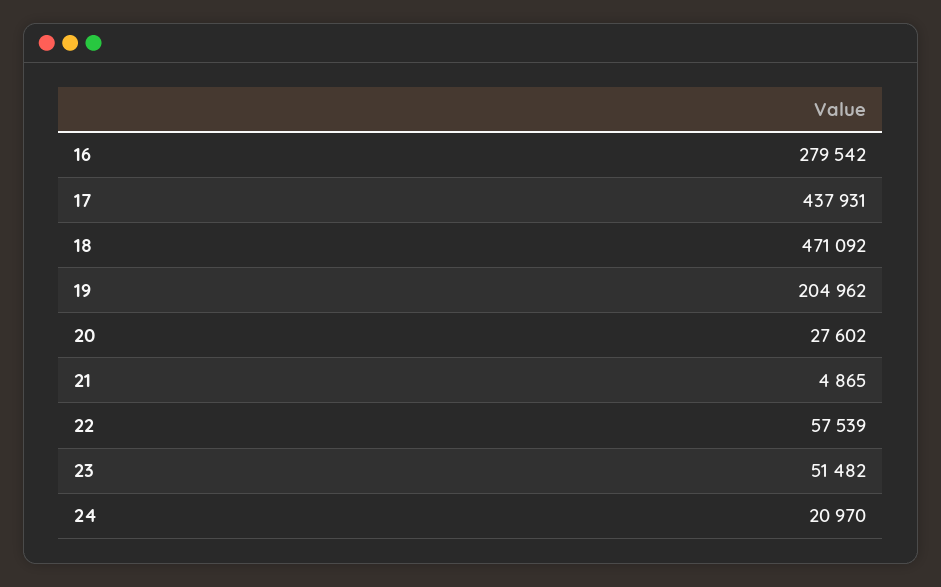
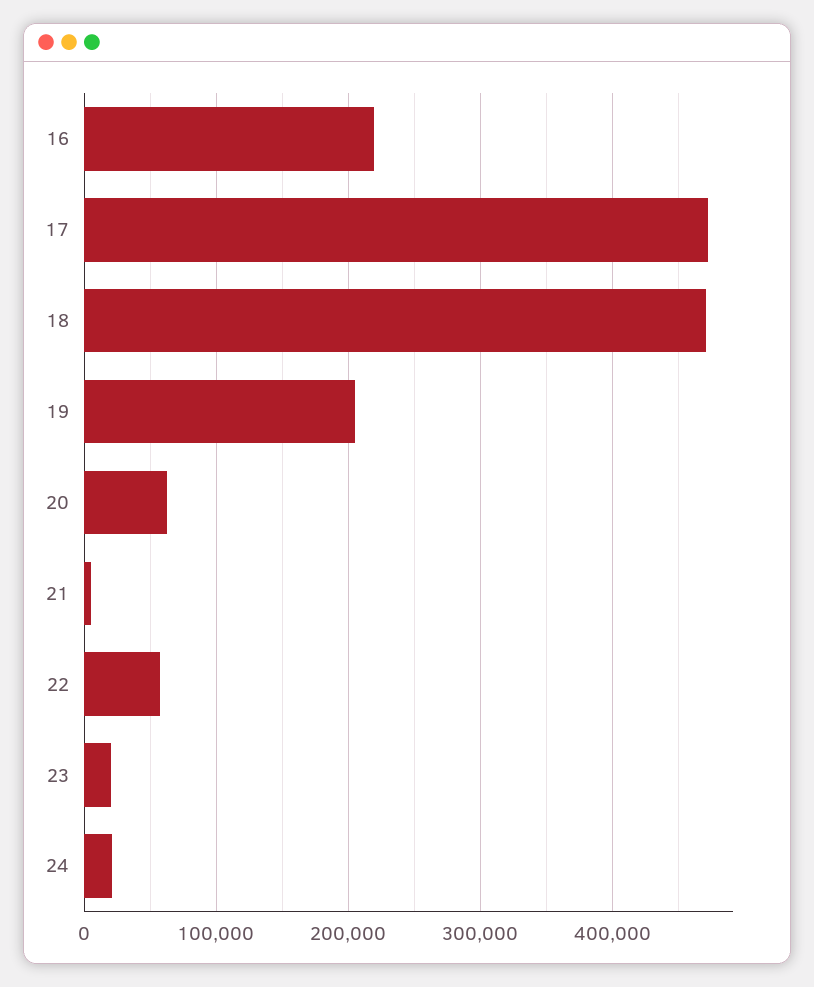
16: 279542 -> 220000
17: 437931 -> 470000
20: 27602 -> 60000
23: 51482 -> 20000

